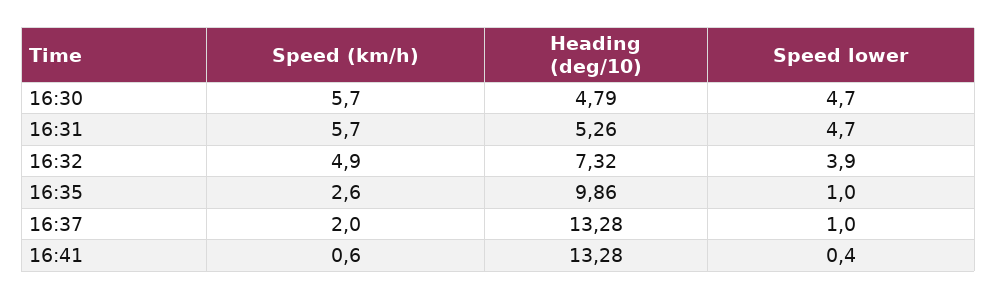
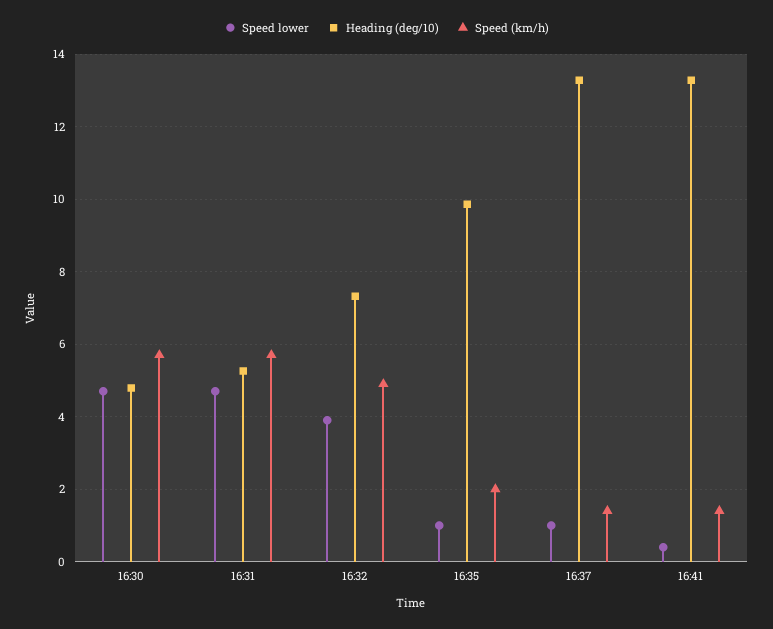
Speed (km/h), 16:35: 2.6 -> 2
Speed (km/h), 16:37: 2 -> 1.4
Speed (km/h), 16:41: 0.6 -> 1.4

